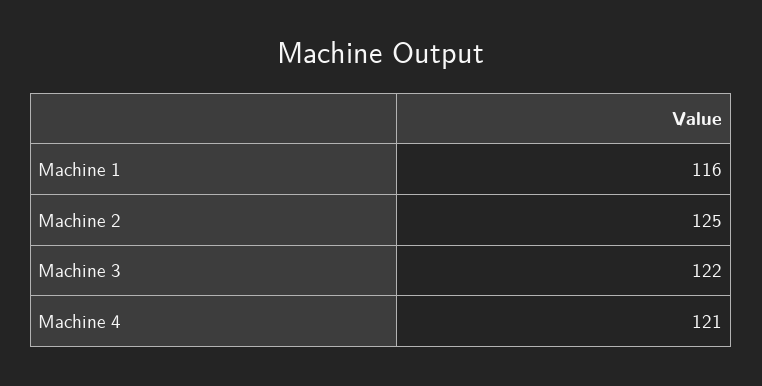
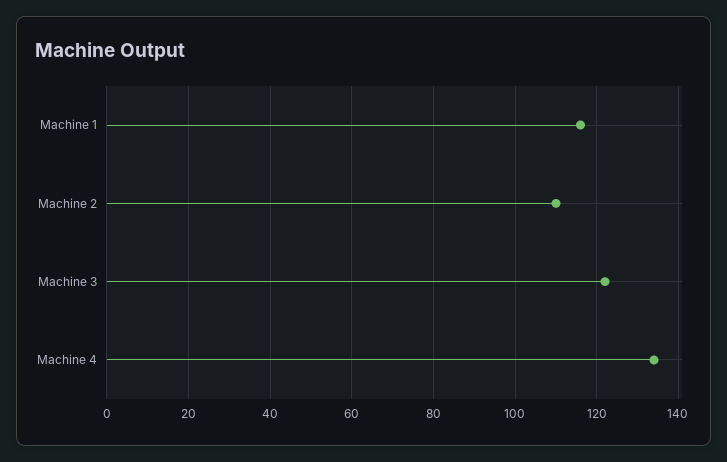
Machine 2: 125 -> 110
Machine 4: 121 -> 135

